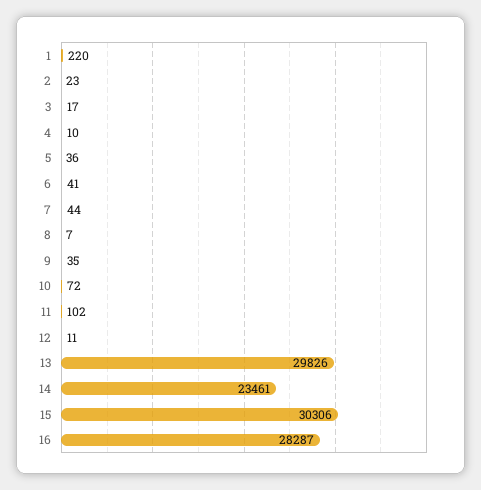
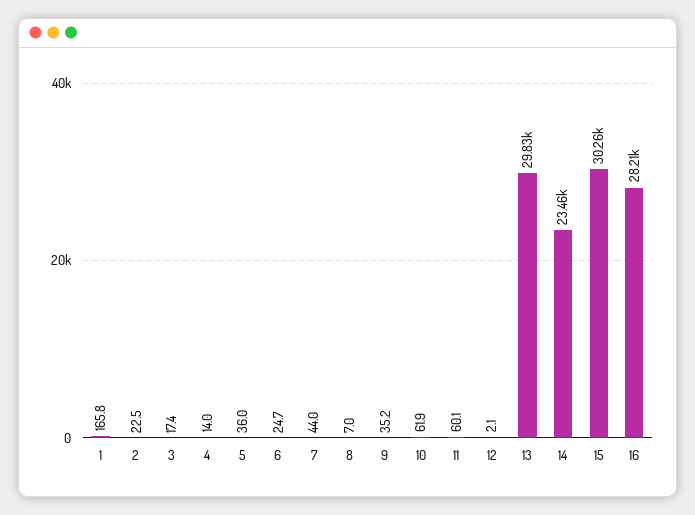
1: 220 -> 165.8
4: 10 -> 14
6: 41 -> 24.7
10: 72 -> 61.9
11: 102 -> 60.1
12: 11 -> 2.1
15: 30306 -> 30260
16: 28287 -> 28210

